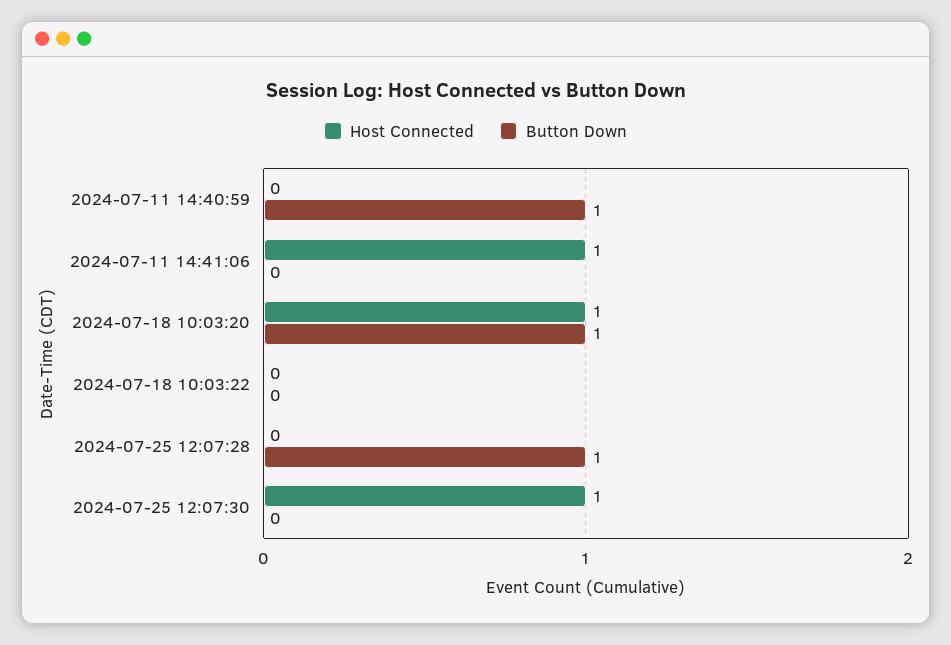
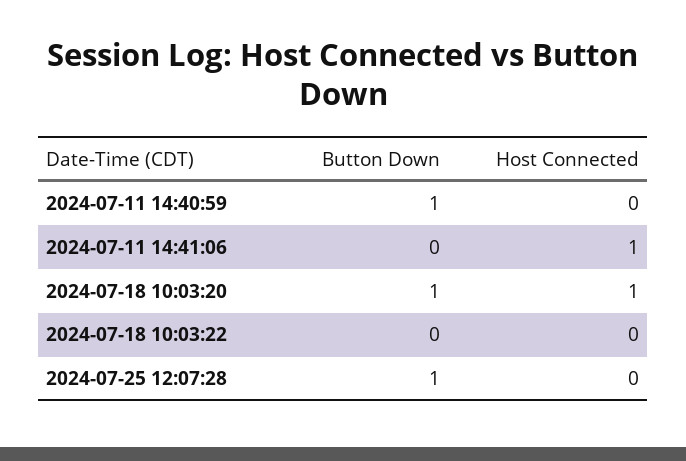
Host Connected, 2024-07-25 12:07:30: 1 -> none
Button Down, 2024-07-25 12:07:30: 0 -> none

